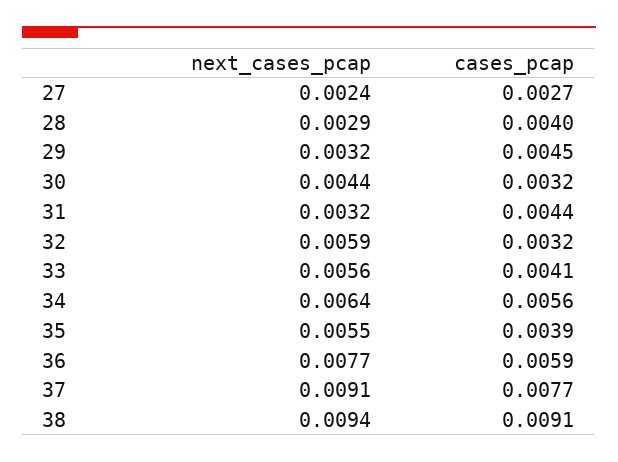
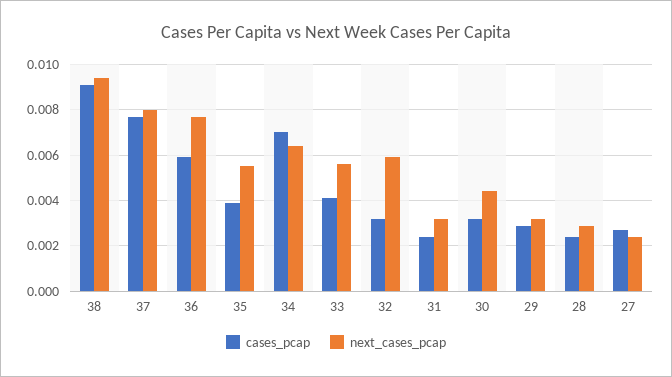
cases_pcap, 28: 0.004 -> 0.0025
cases_pcap, 29: 0.0045 -> 0.003
cases_pcap, 31: 0.0044 -> 0.0025
cases_pcap, 34: 0.0056 -> 0.007
next_cases_pcap, 37: 0.0091 -> 0.008

